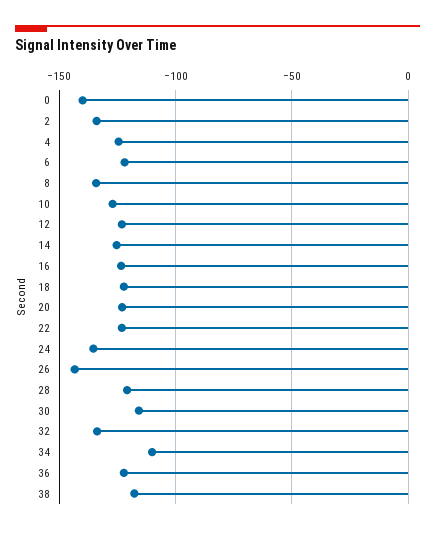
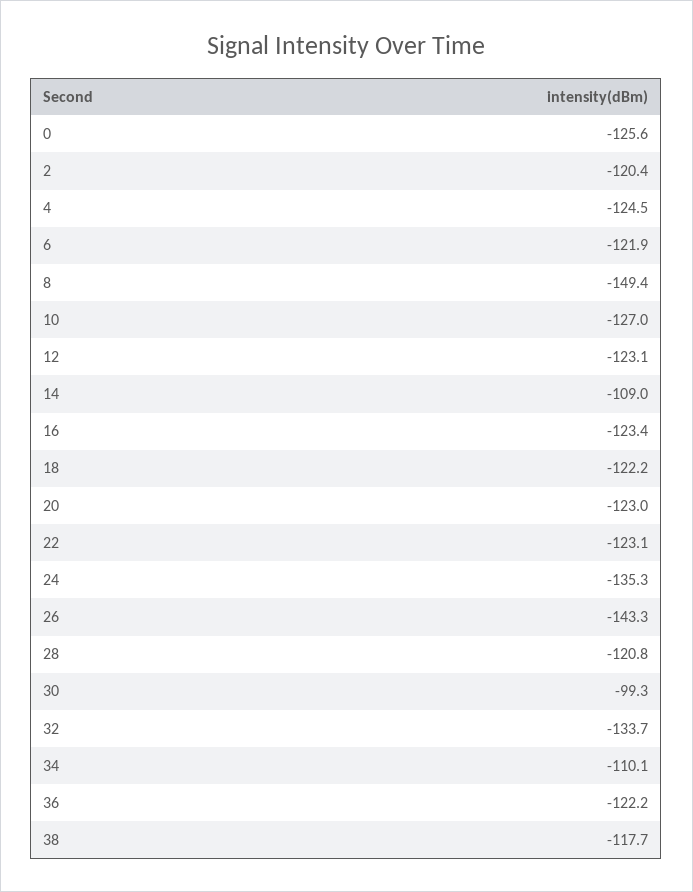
0: -140 -> -125.6
2: -135 -> -120.4
8: -135 -> -149.4
14: -125 -> -109
30: -115 -> -99.3

